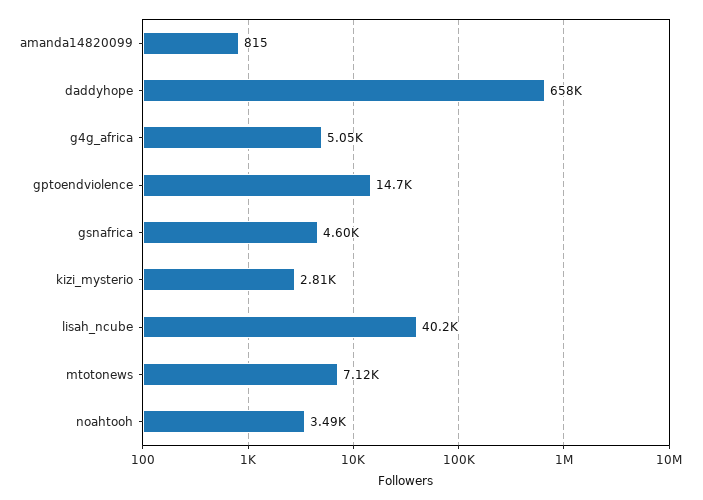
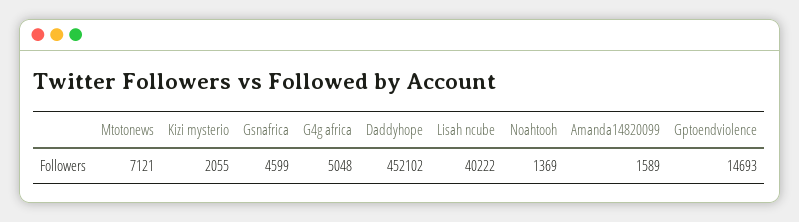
amanda14820099: 815 -> 1589
daddyhope: 658000 -> 452102
kizi_mysterio: 2810 -> 2055
noahtooh: 3490 -> 1369

